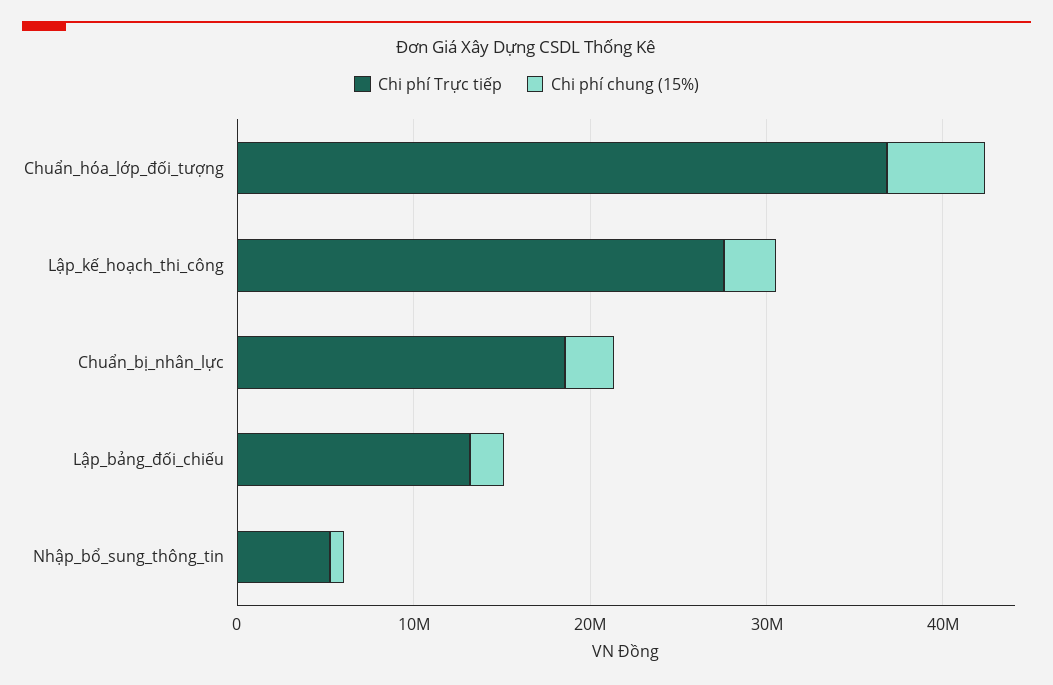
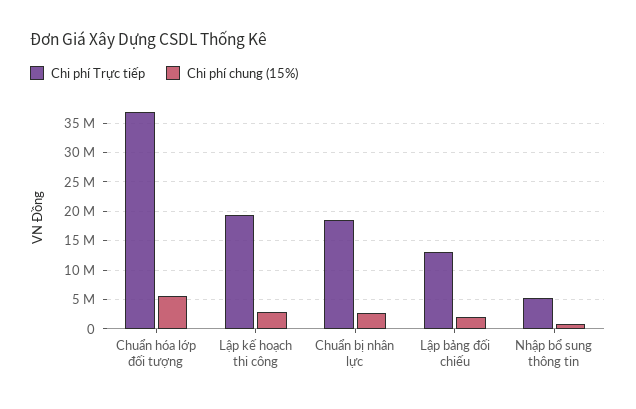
Chi phí Trực tiếp, Lập_kế_hoạch_thi_công: 28000000 -> 20000000

